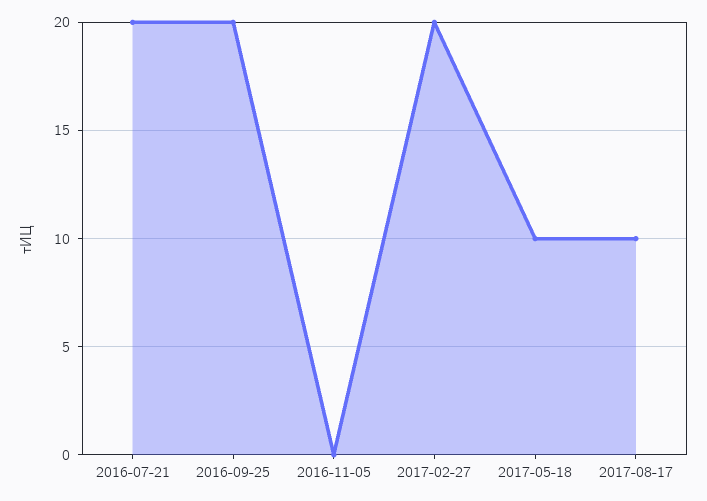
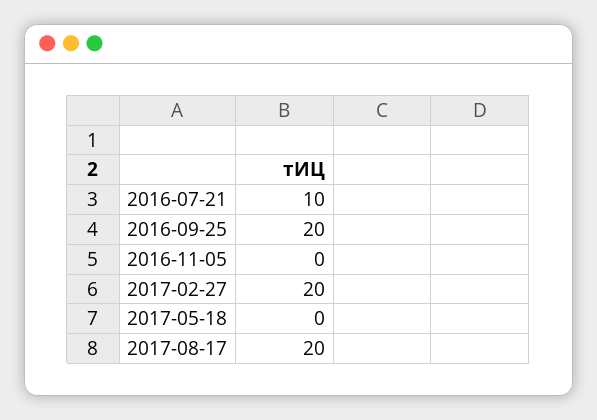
2016-07-21: 20 -> 10
2017-05-18: 10 -> 0
2017-08-17: 10 -> 20

